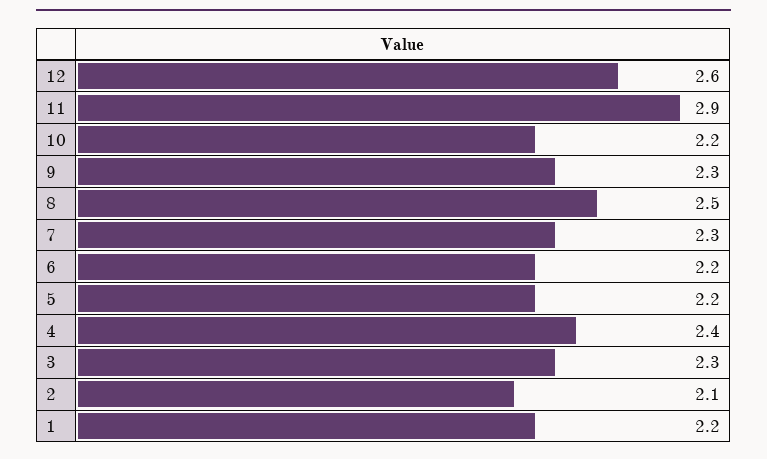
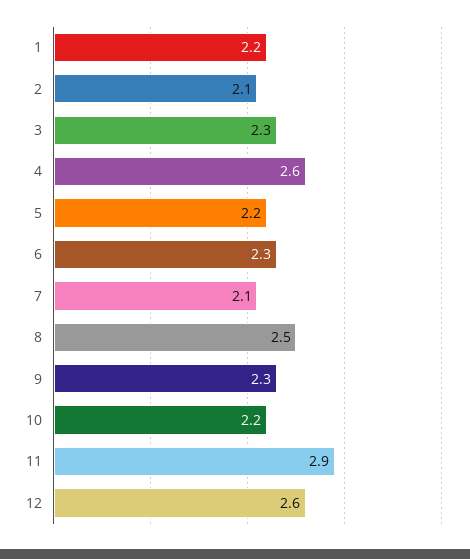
7: 2.3 -> 2.1
6: 2.2 -> 2.3
4: 2.4 -> 2.6

